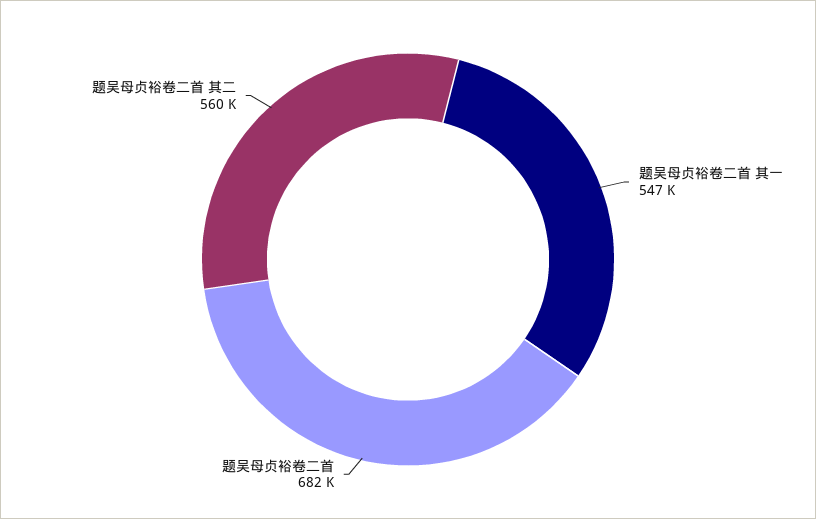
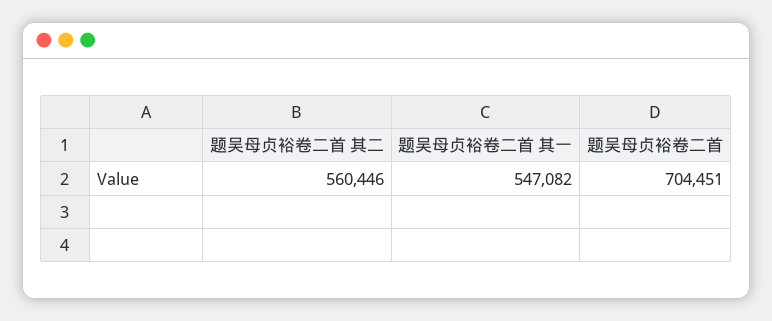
题吴母贞裕卷二首: 682000 -> 704451

